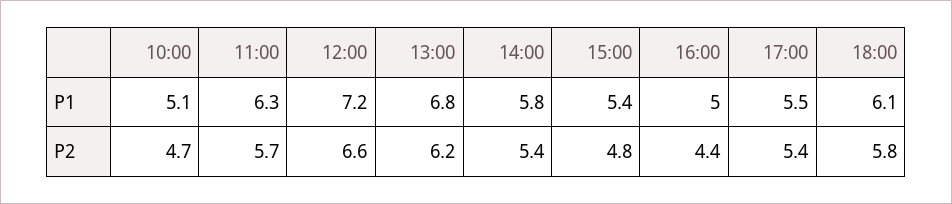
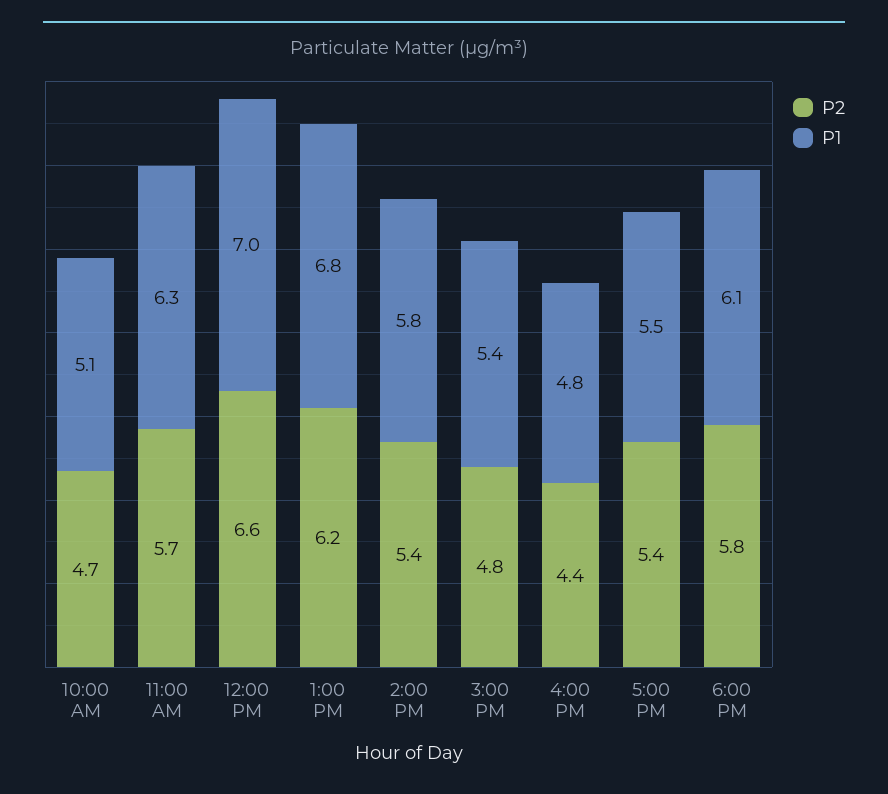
P1, 12:00: 7.2 -> 7
P1, 16:00: 5 -> 4.8

